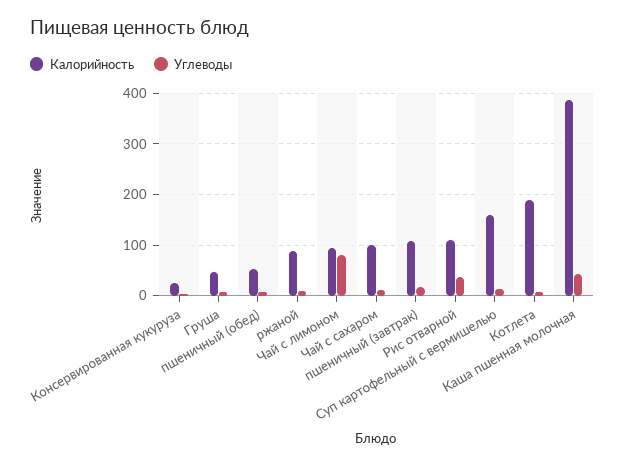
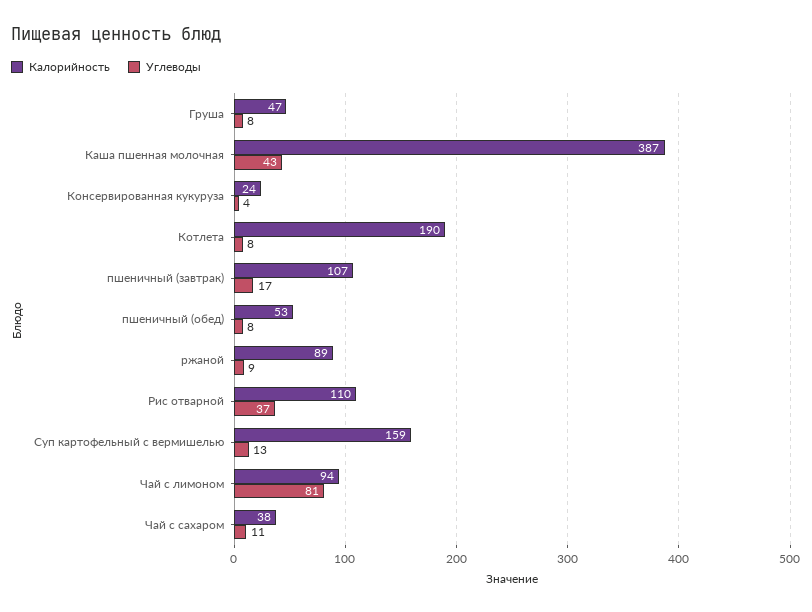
Калорийность, Чай с сахаром: 100 -> 38

